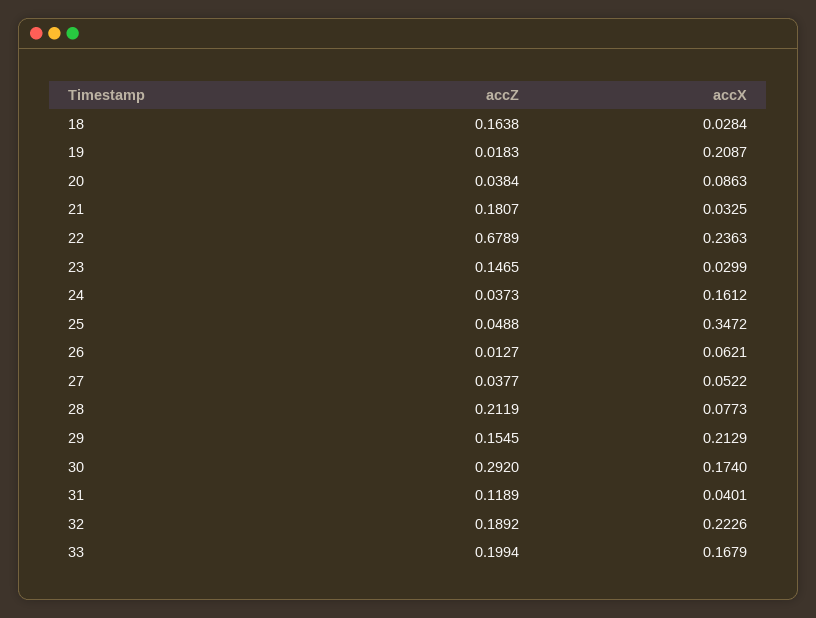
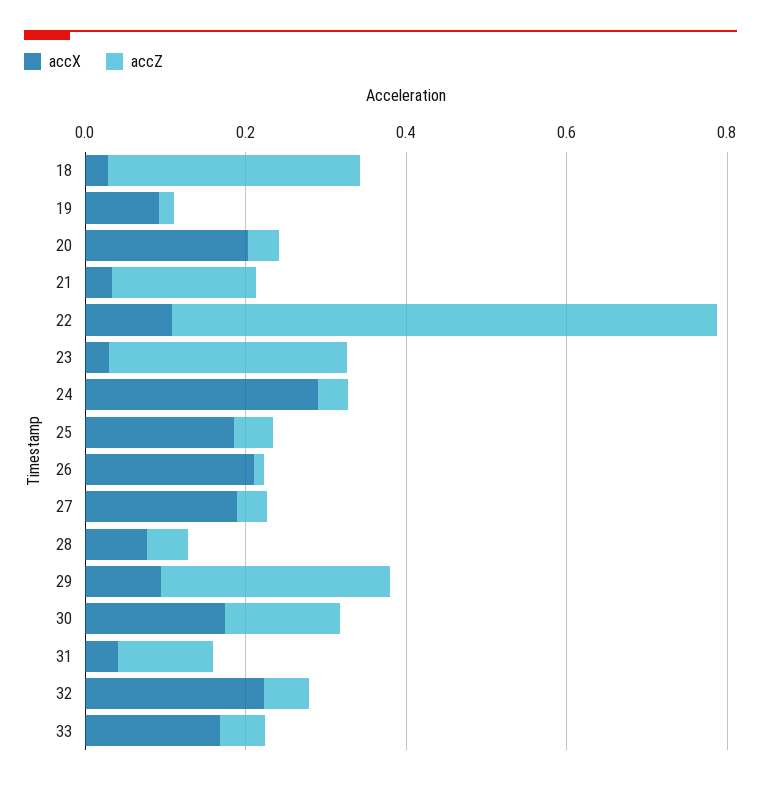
accZ, 18: 0.1638 -> 0.3
accX, 19: 0.2087 -> 0.1
accX, 20: 0.0863 -> 0.2
accX, 22: 0.2363 -> 0.1
accZ, 23: 0.1465 -> 0.3
accX, 24: 0.1612 -> 0.3
accX, 25: 0.3472 -> 0.2
accX, 26: 0.0621 -> 0.2
accX, 27: 0.0522 -> 0.2
accZ, 28: 0.2119 -> 0.05
accZ, 29: 0.1545 -> 0.3
accX, 29: 0.2129 -> 0.1
accZ, 30: 0.292 -> 0.15
accZ, 32: 0.1892 -> 0.05
accZ, 33: 0.1994 -> 0.05

